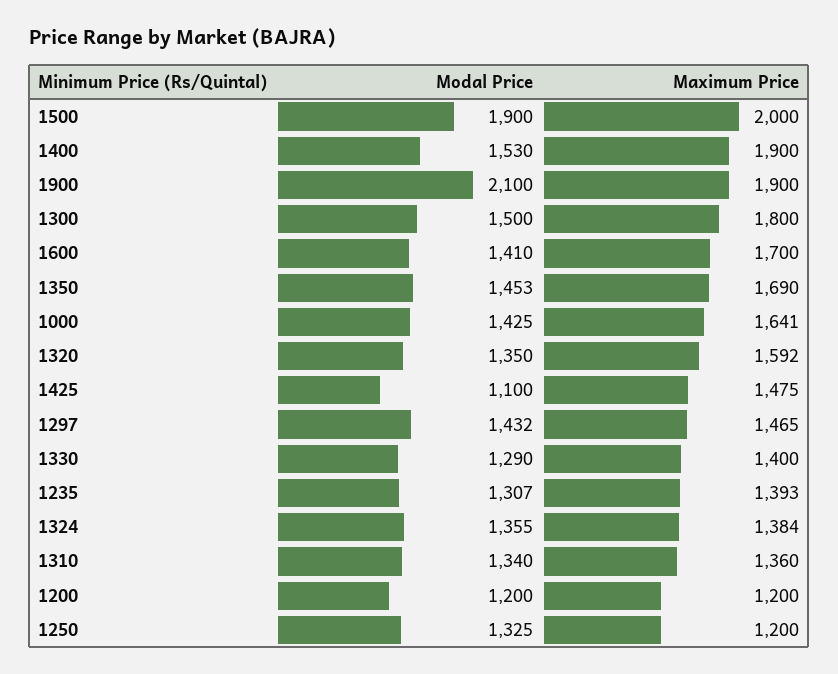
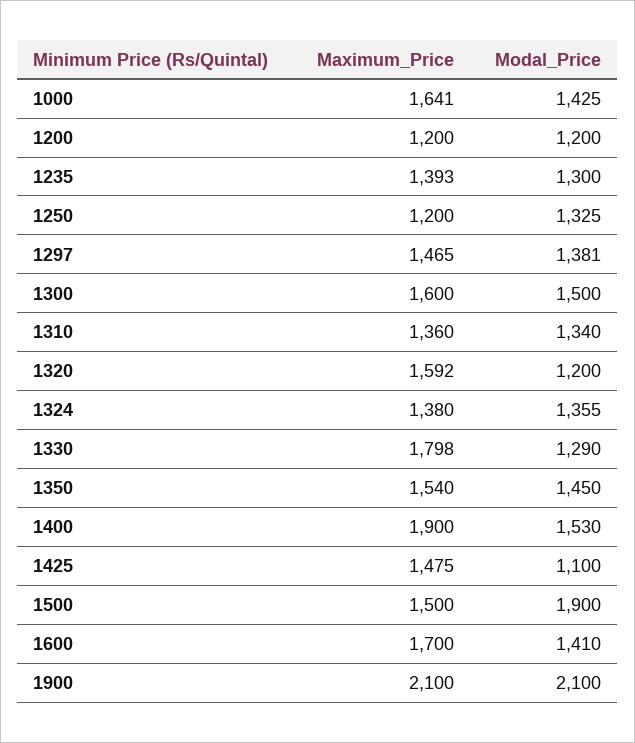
Maximum Price, 1500: 2000 -> 1500
Maximum Price, 1900: 1900 -> 2100
Maximum Price, 1300: 1800 -> 1600
Modal Price, 1350: 1453 -> 1450
Maximum Price, 1350: 1690 -> 1540
Modal Price, 1320: 1350 -> 1200
Modal Price, 1297: 1432 -> 1381
Maximum Price, 1330: 1400 -> 1798
Modal Price, 1235: 1307 -> 1300
Maximum Price, 1324: 1384 -> 1380

